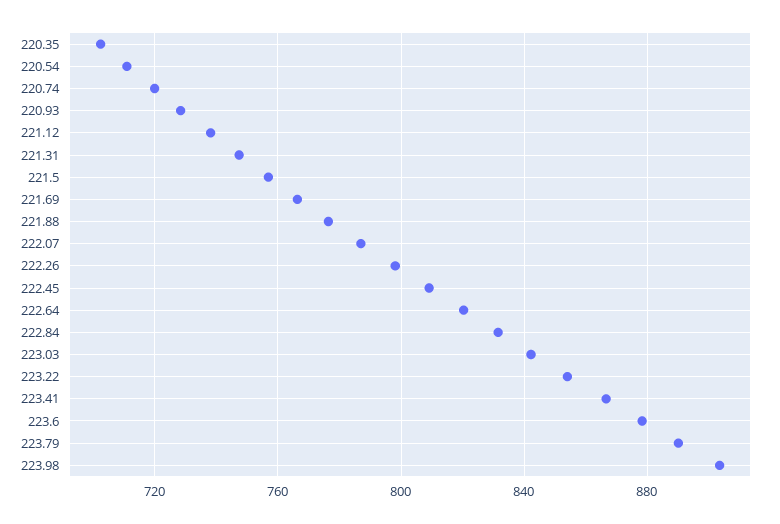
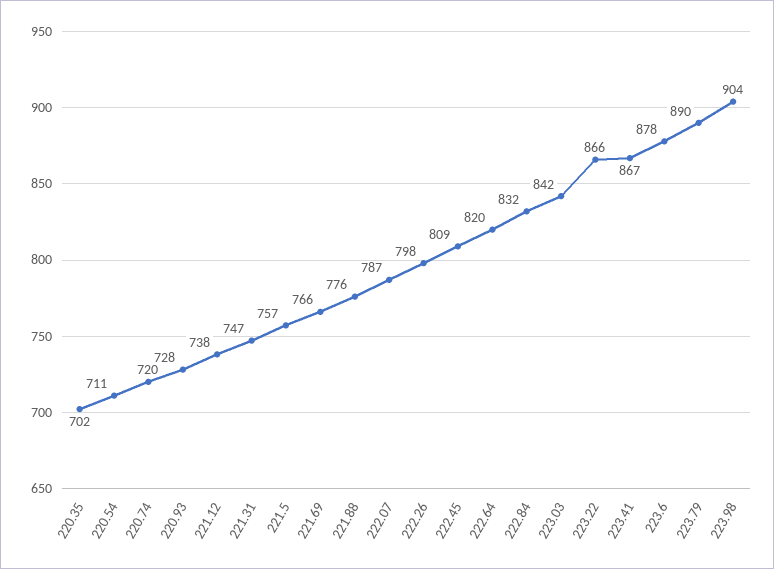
223.22: 855 -> 866

